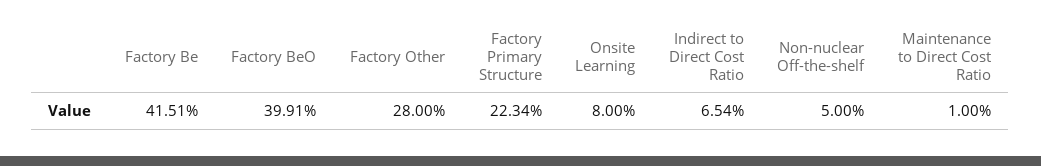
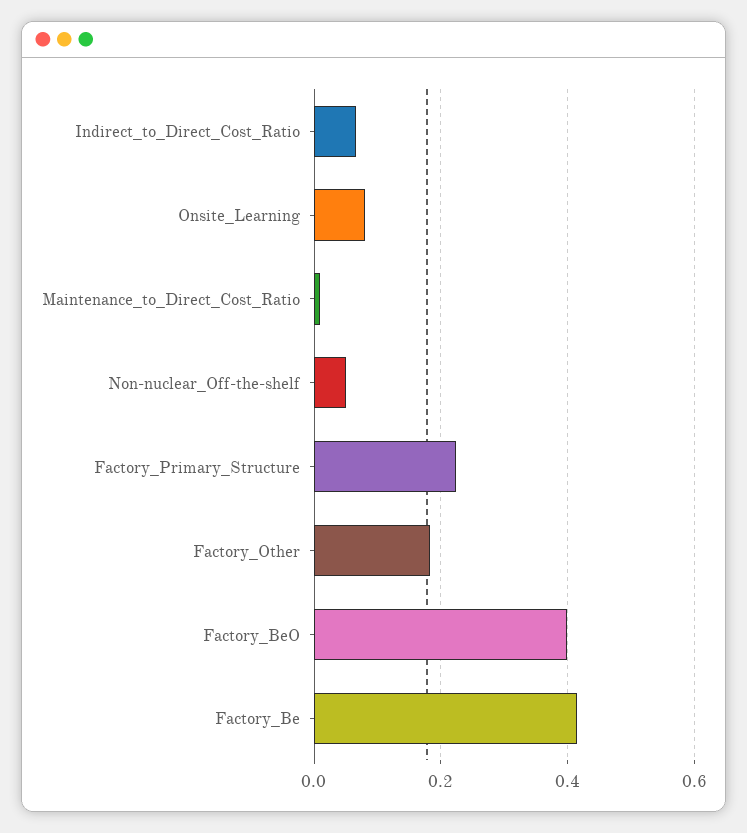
Factory Other: 0.28 -> 0.18

